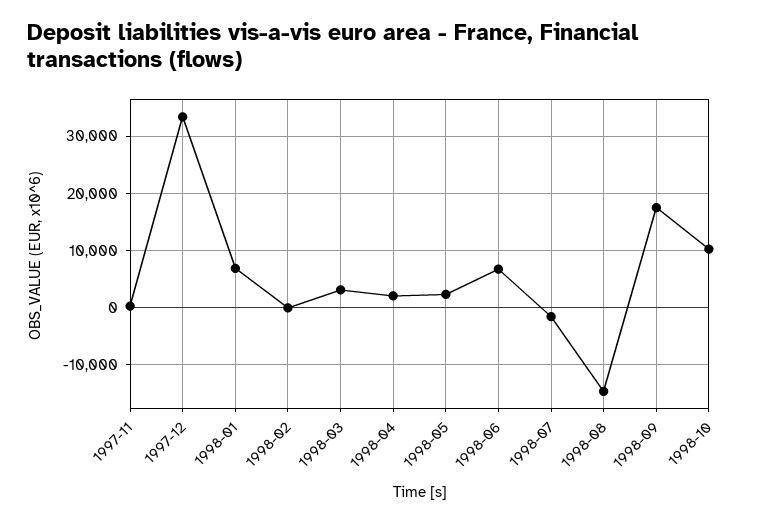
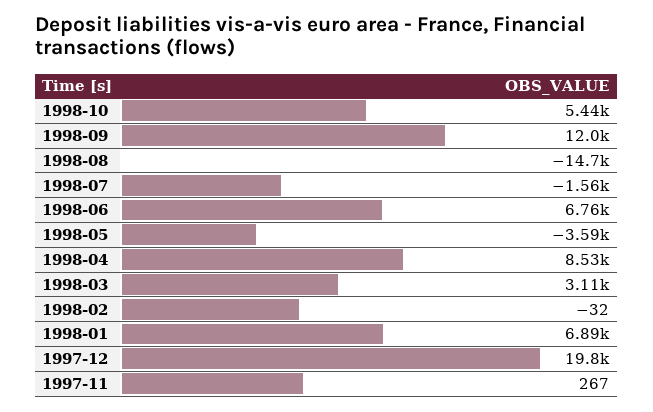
1997-12: 34000 -> 19800
1998-04: 2000 -> 8530
1998-05: 2000 -> -3590
1998-09: 18000 -> 12000
1998-10: 10000 -> 5440

